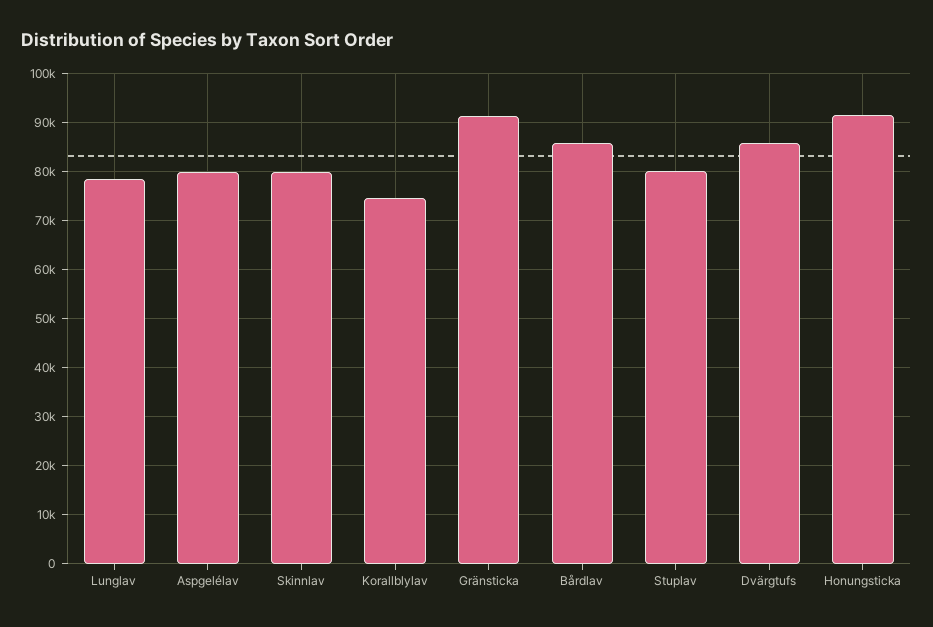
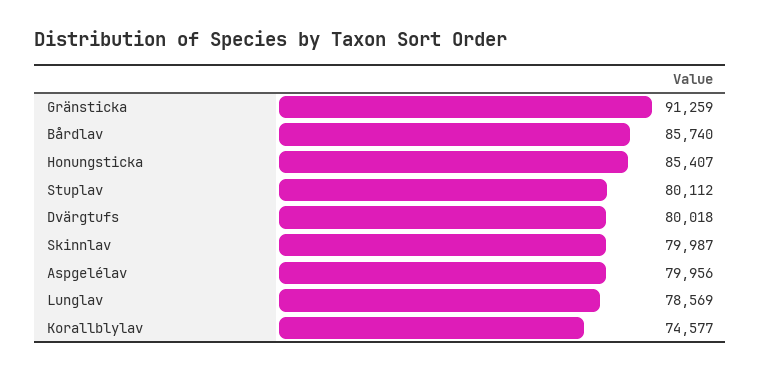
Dvärgtufs: 86000 -> 80018
Honungsticka: 92000 -> 85407

